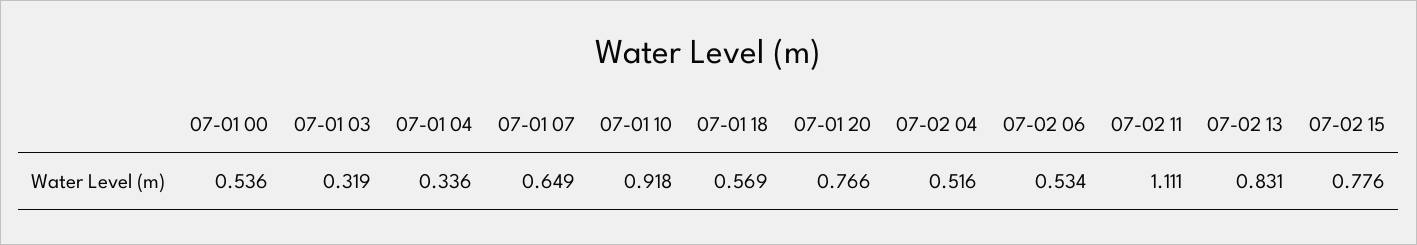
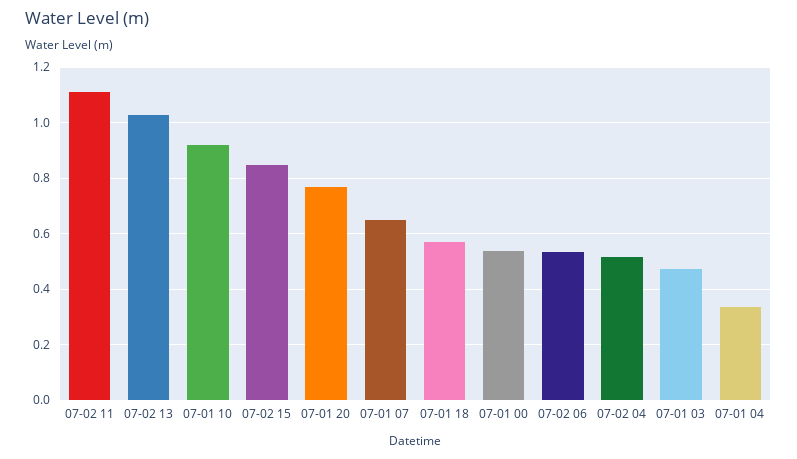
07-01 03: 0.319 -> 0.475
07-02 13: 0.831 -> 1.025
07-02 15: 0.776 -> 0.85

